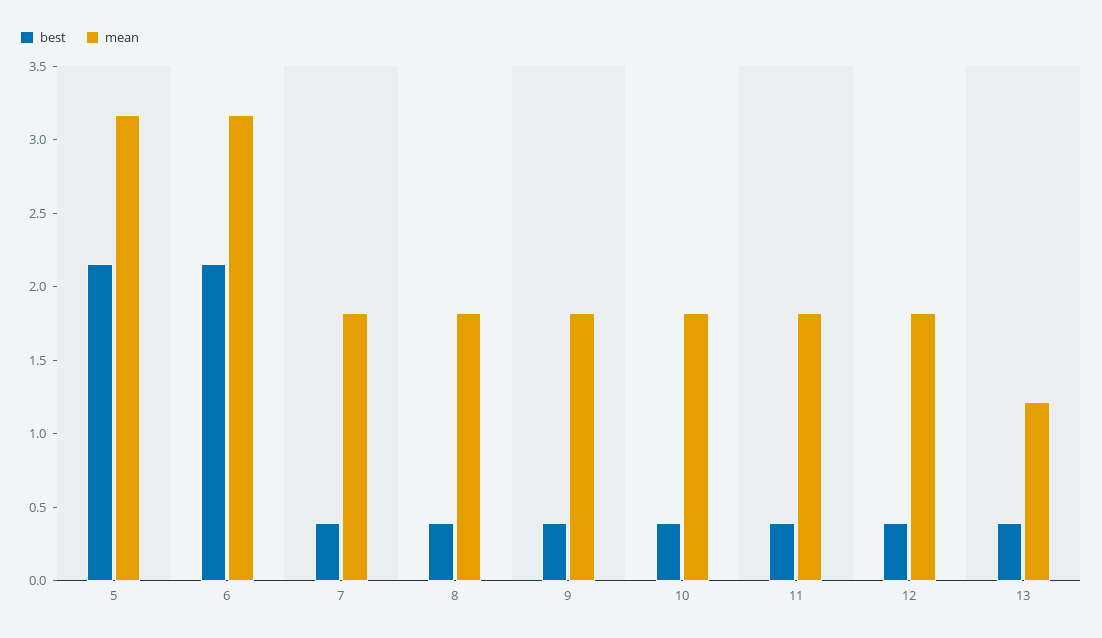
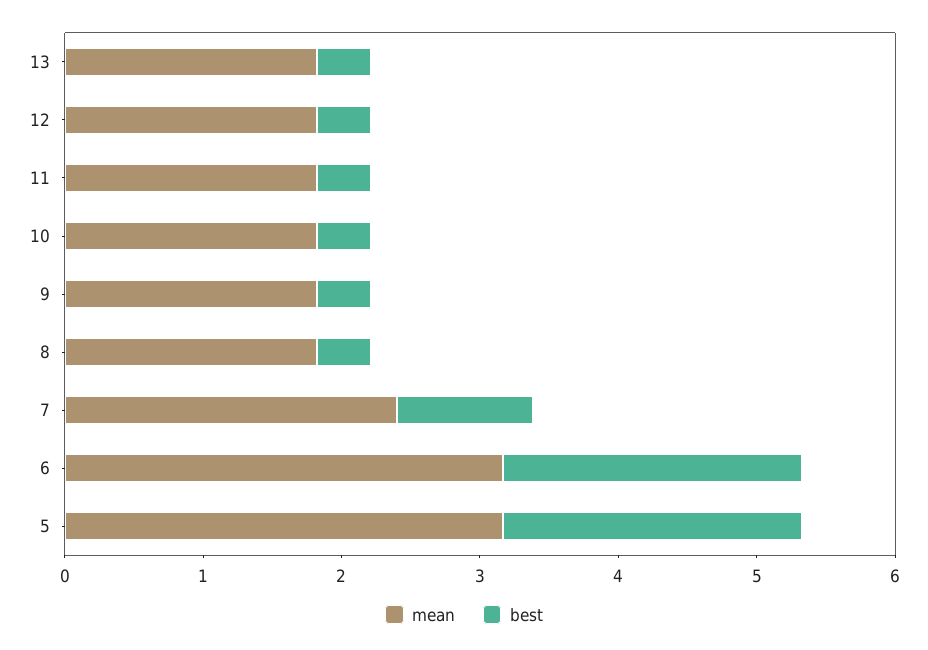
best, 7: 0.4 -> 1
mean, 7: 1.8 -> 2.4
mean, 13: 1.2 -> 1.8

